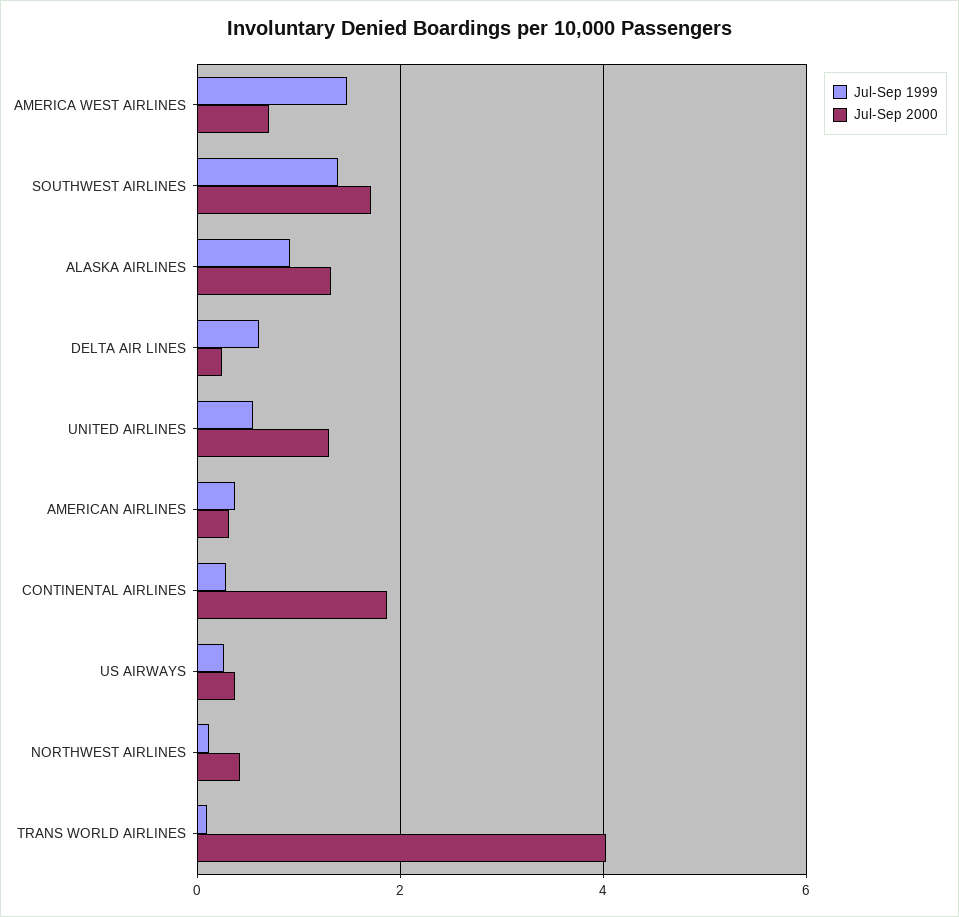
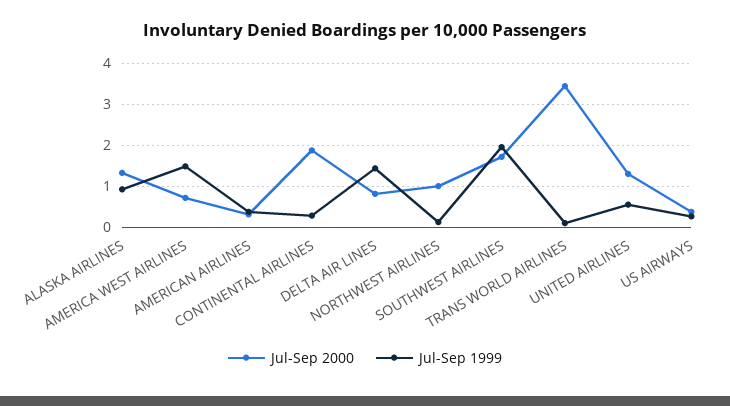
Jul-Sep 1999, SOUTHWEST AIRLINES: 1.4 -> 2
Jul-Sep 1999, DELTA AIR LINES: 0.6 -> 1.4
Jul-Sep 2000, DELTA AIR LINES: 0.2 -> 0.8
Jul-Sep 2000, NORTHWEST AIRLINES: 0.4 -> 1
Jul-Sep 2000, TRANS WORLD AIRLINES: 4 -> 3.4

